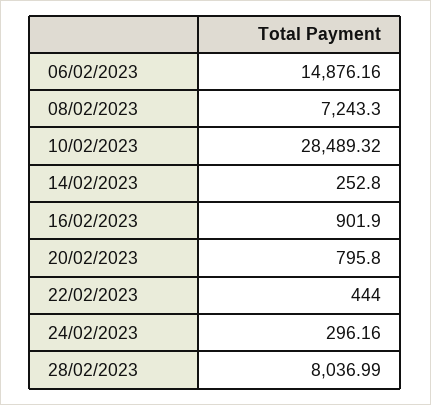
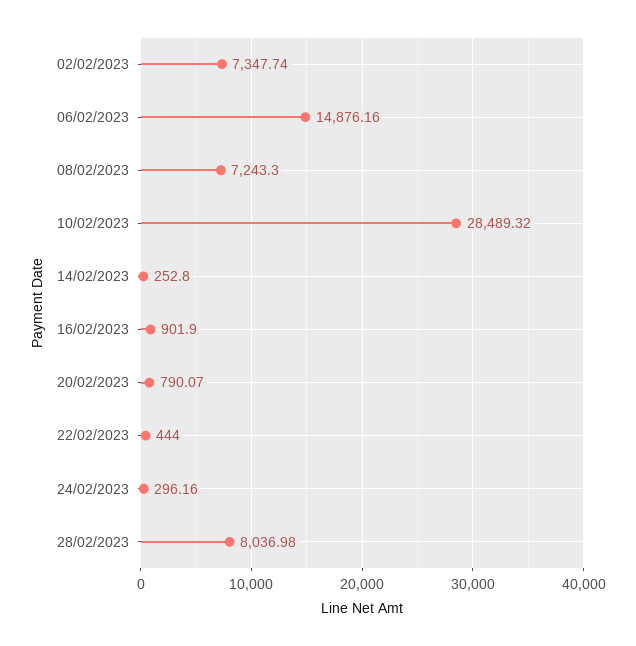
20/02/2023: 795.8 -> 790.07
28/02/2023: 8036.99 -> 8036.98
02/02/2023: none -> 7347.74

